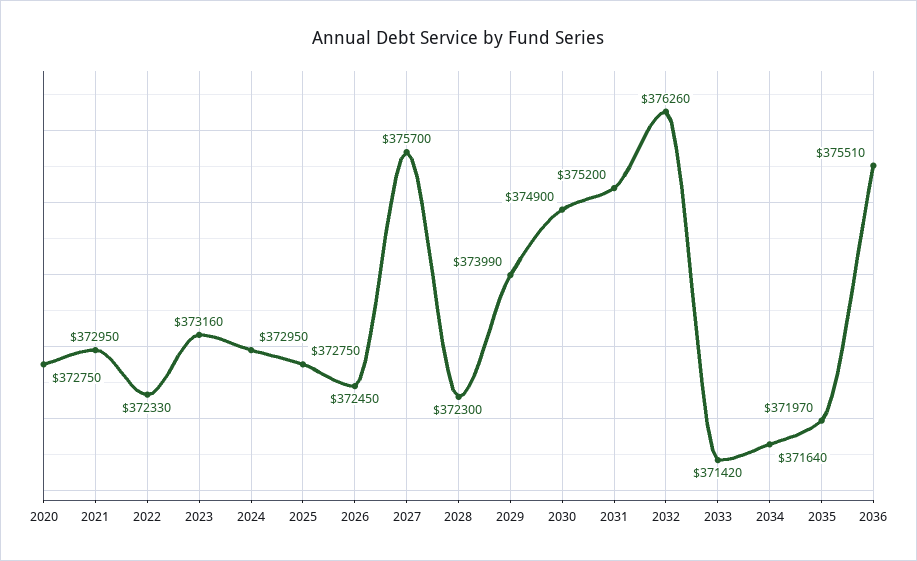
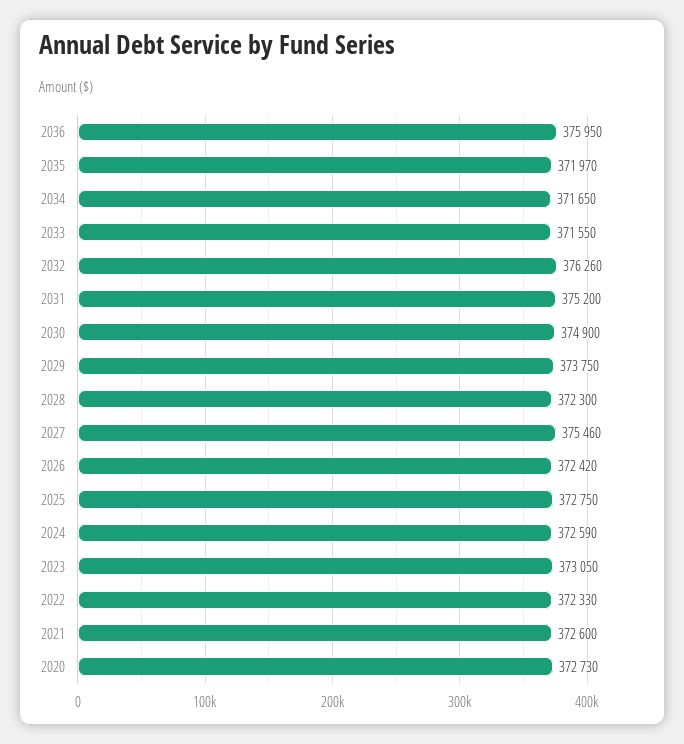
2020: 372750 -> 372730
2021: 372950 -> 372600
2023: 373160 -> 373050
2024: 372950 -> 372590
2026: 372450 -> 372420
2027: 375700 -> 375460
2029: 373990 -> 373750
2033: 371420 -> 371550
2034: 371640 -> 371650
2036: 375510 -> 375950

